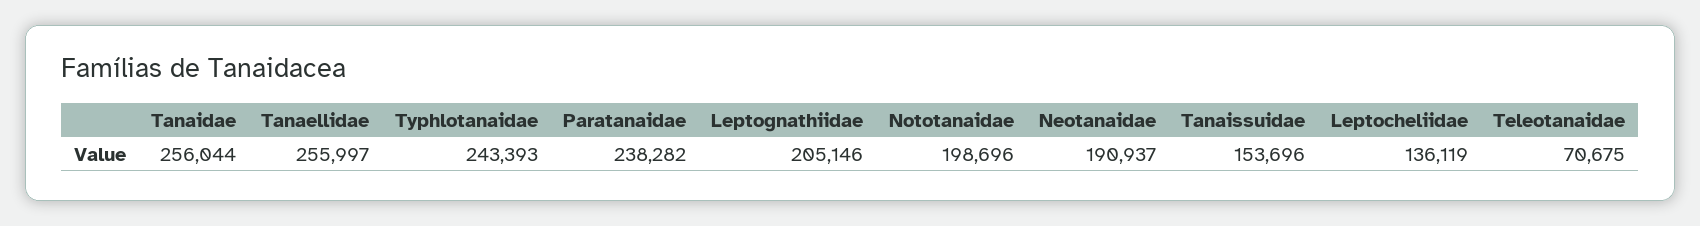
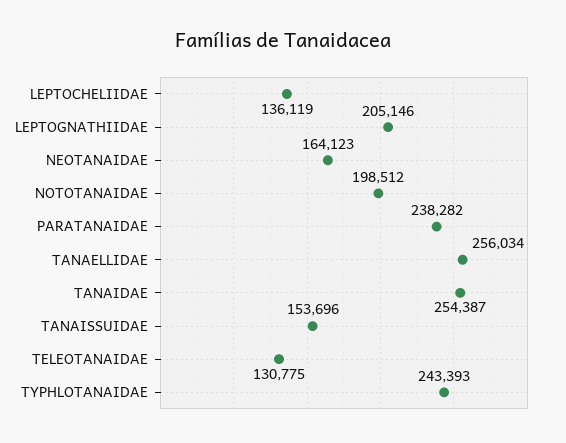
Tanaidae: 256044 -> 254387
Tanaellidae: 255997 -> 256034
Nototanaidae: 198696 -> 198512
Neotanaidae: 190937 -> 164123
Teleotanaidae: 70675 -> 130775

